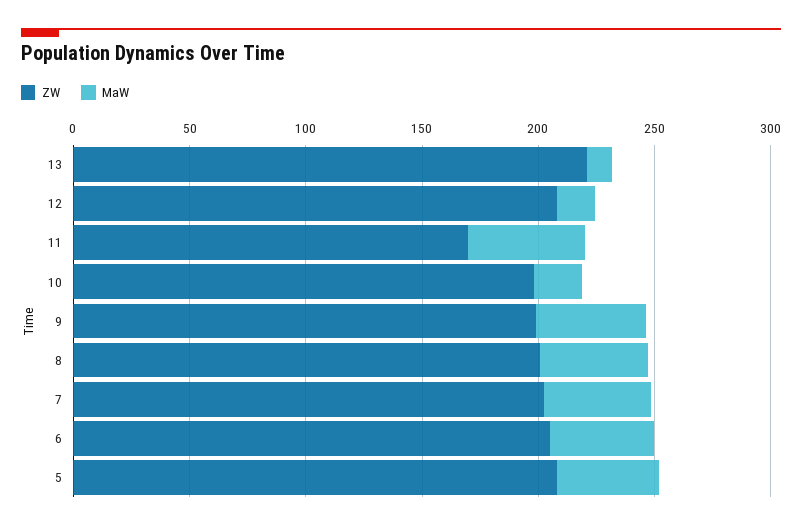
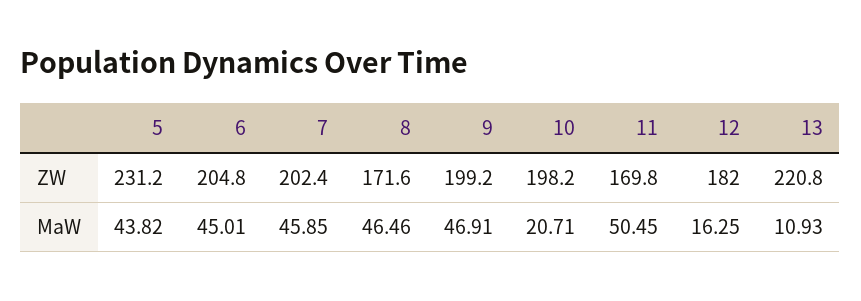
ZW, 12: 210 -> 182
ZW, 8: 200 -> 171.6
ZW, 5: 210 -> 231.2

